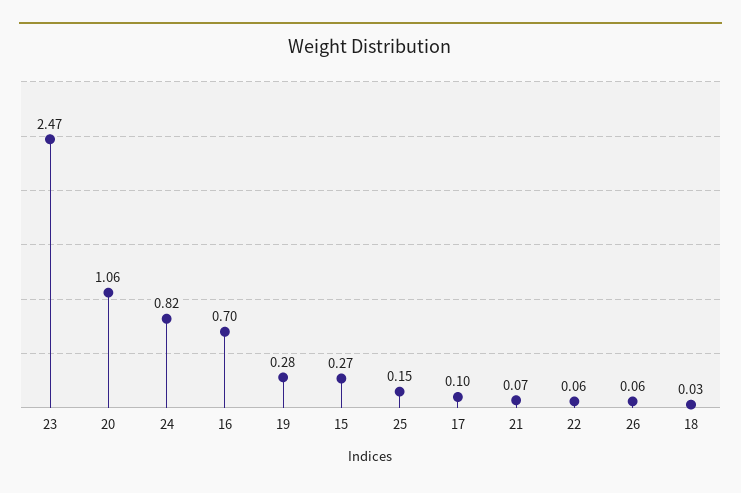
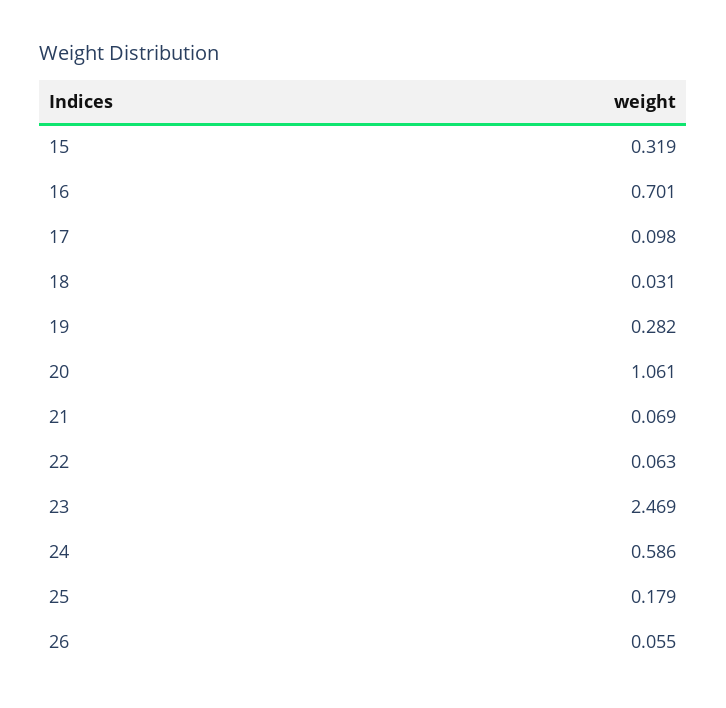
24: 0.82 -> 0.586
15: 0.27 -> 0.319
25: 0.15 -> 0.179

